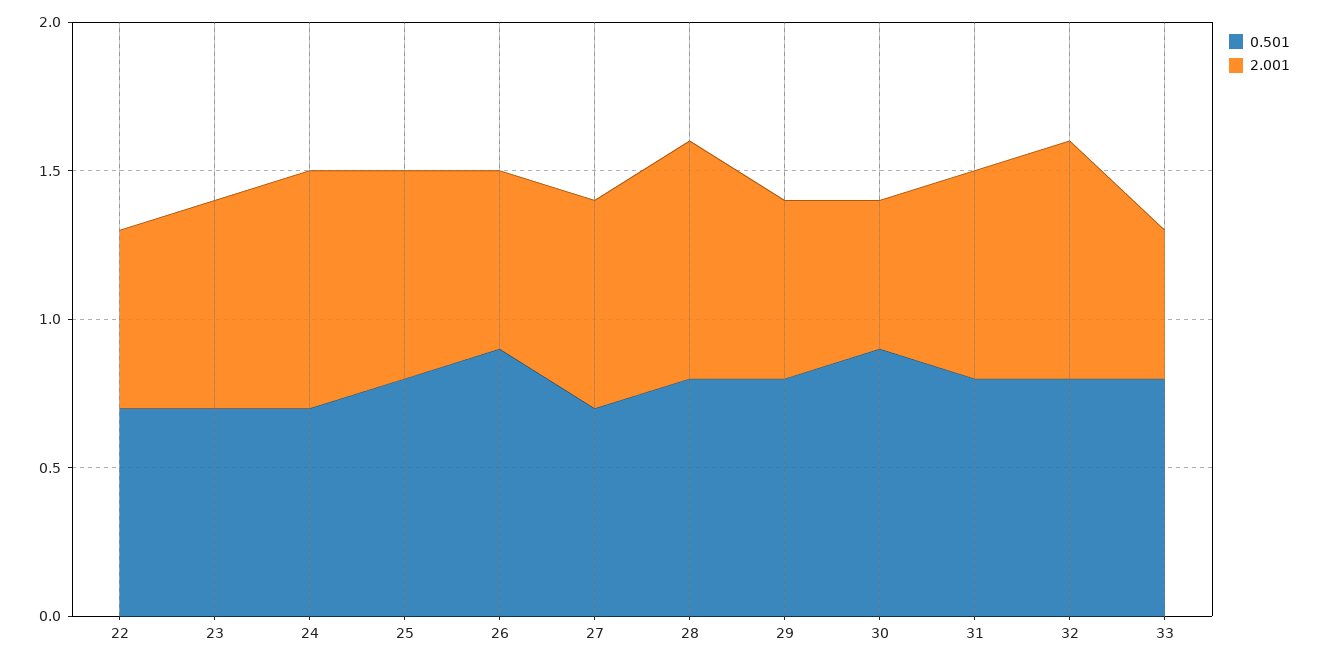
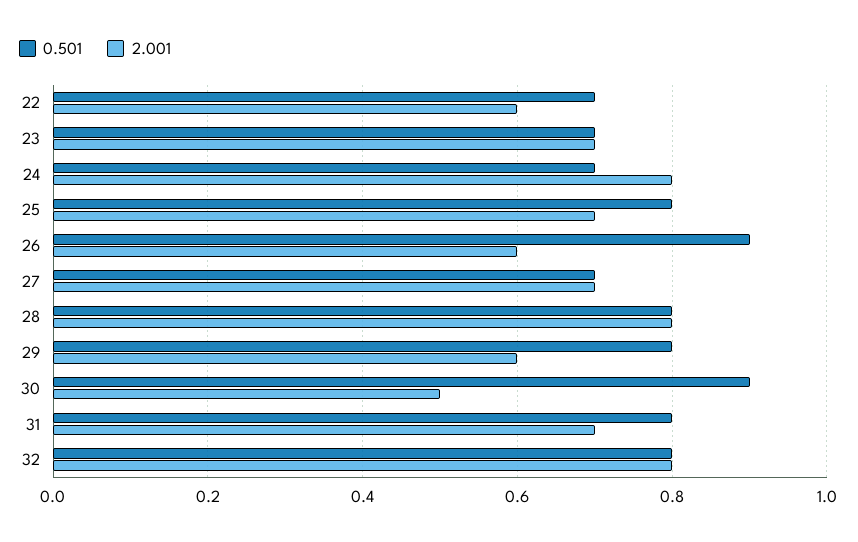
0.501, 33: 0.8 -> none
2.001, 33: 0.5 -> none

